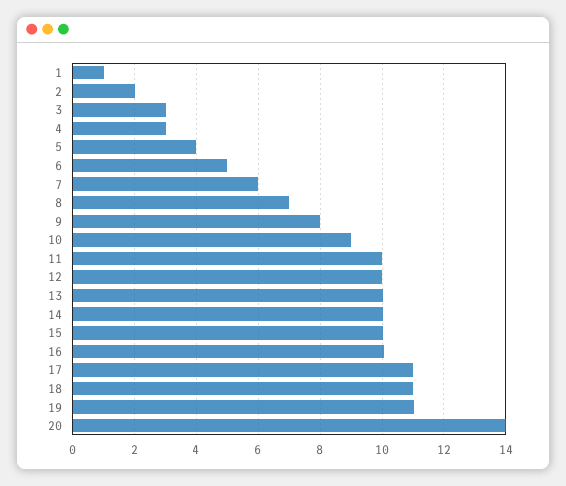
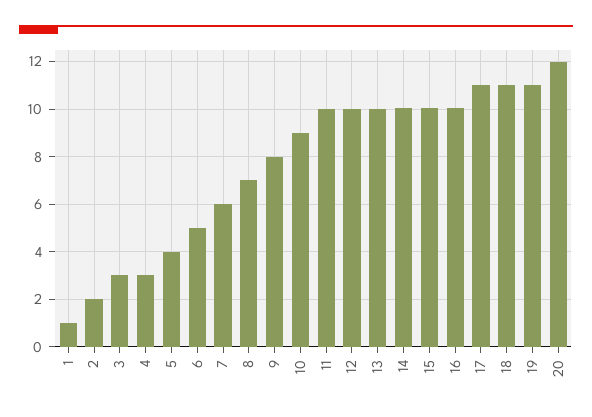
20: 14 -> 12

